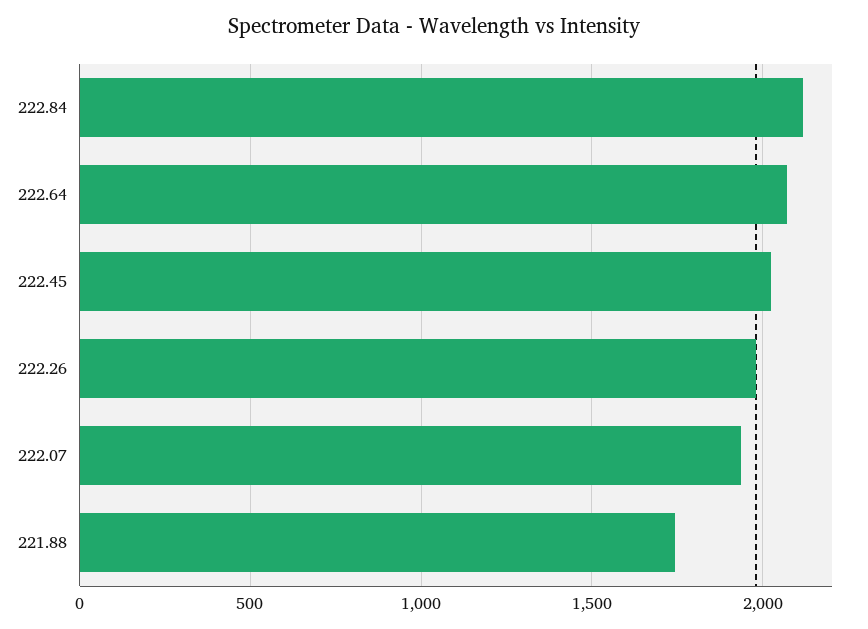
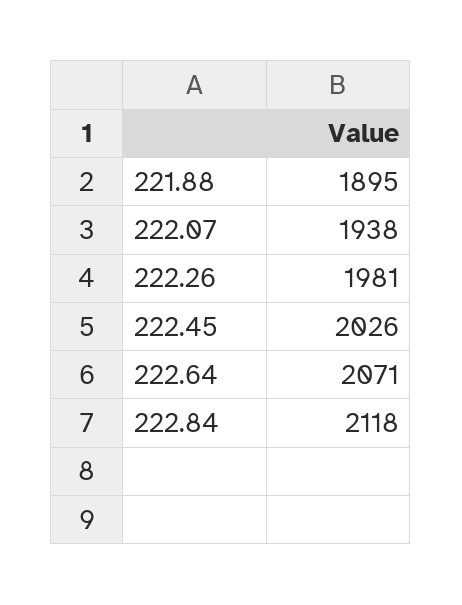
221.88: 1750 -> 1895

